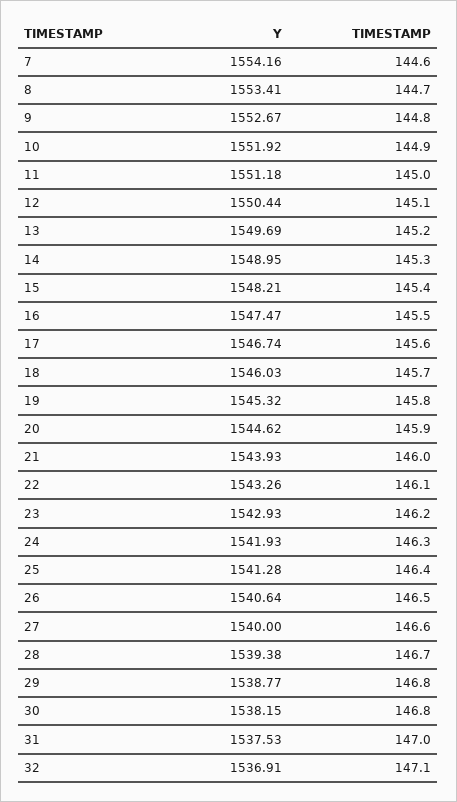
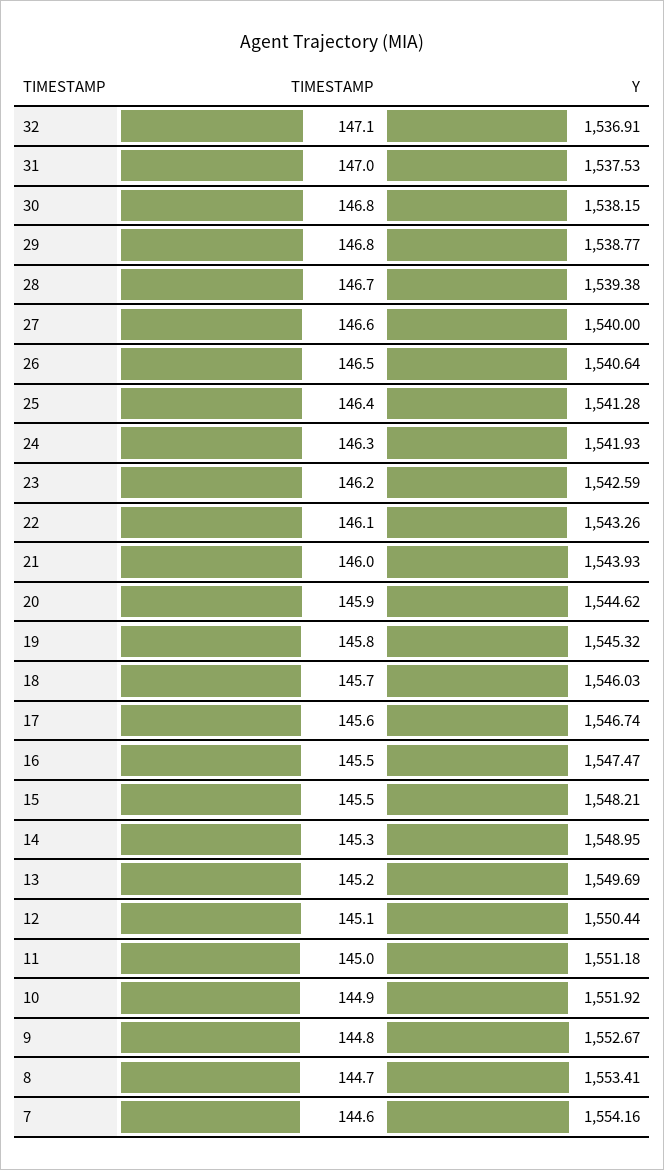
TIMESTAMP, 15: 145.4 -> 145.5
Y, 23: 1542.93 -> 1542.59

